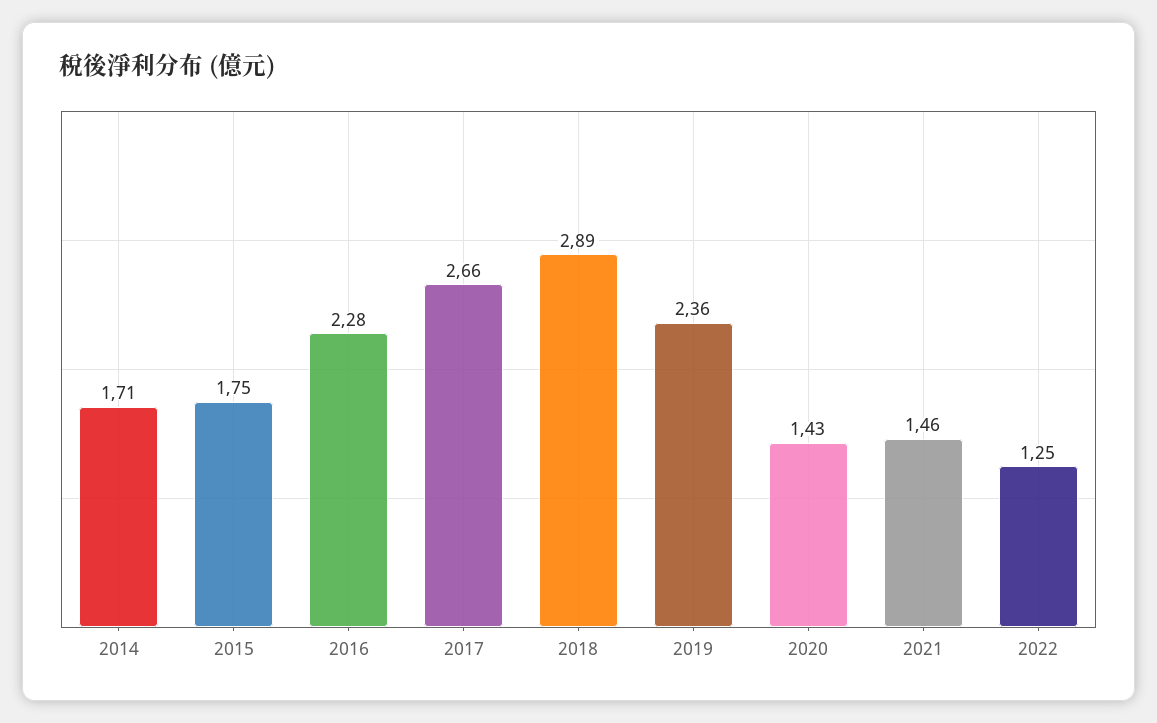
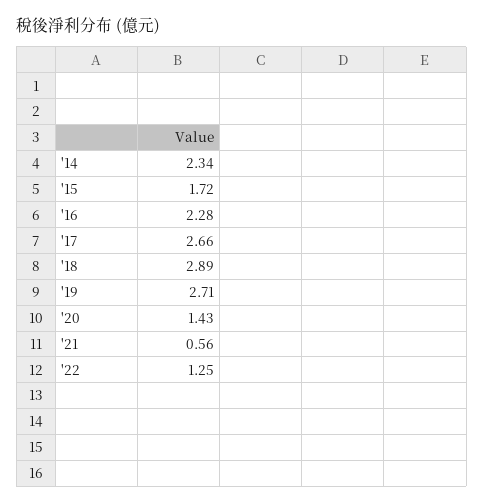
2014: 1.71 -> 2.34
2015: 1.75 -> 1.72
2019: 2.36 -> 2.71
2021: 1.46 -> 0.56

